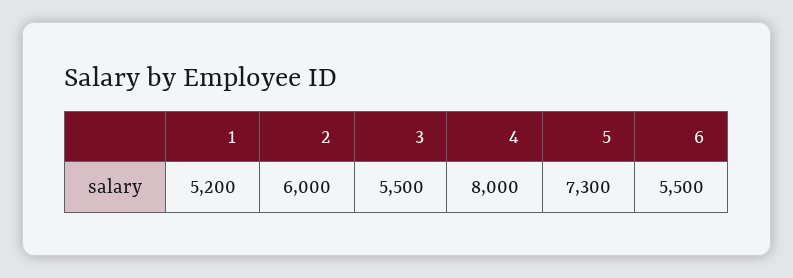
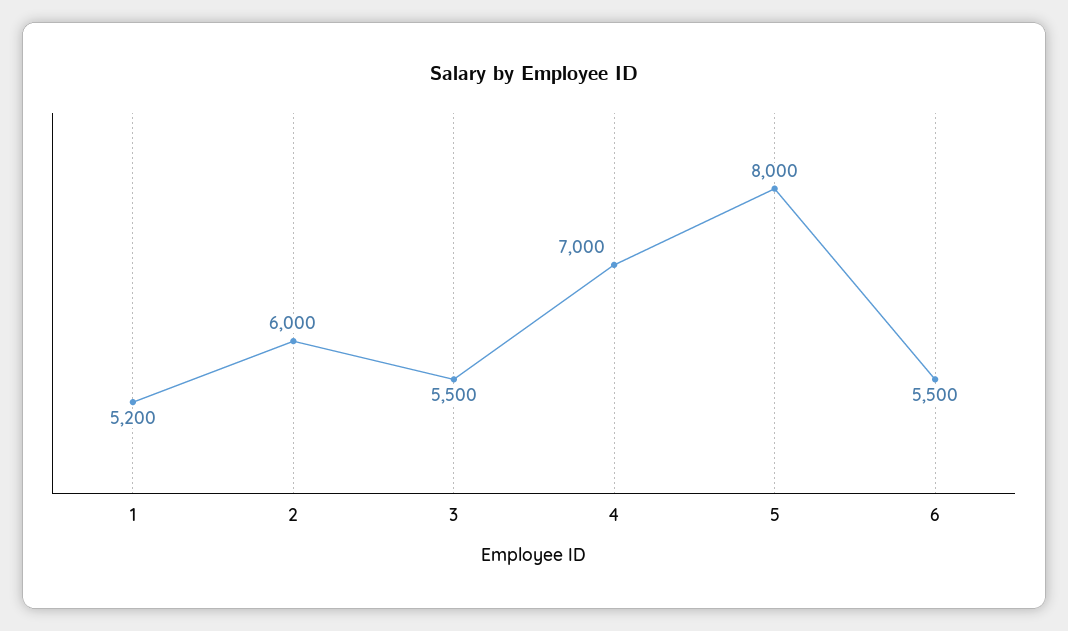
4: 8000 -> 7000
5: 7300 -> 8000

